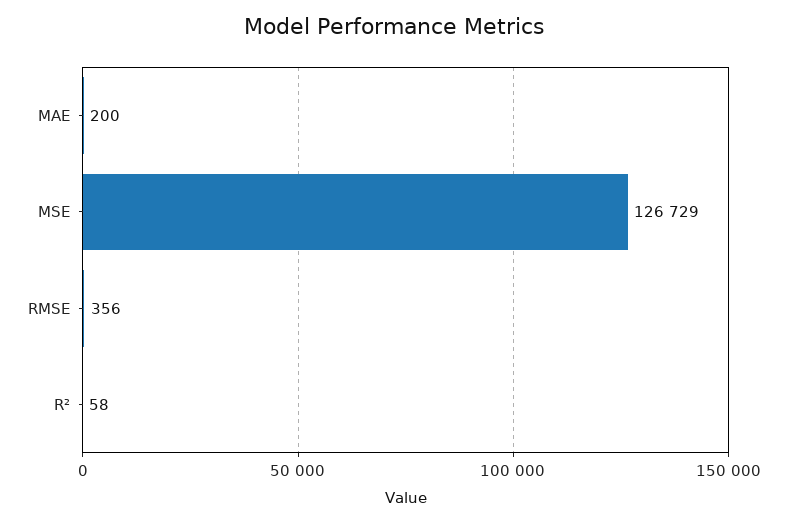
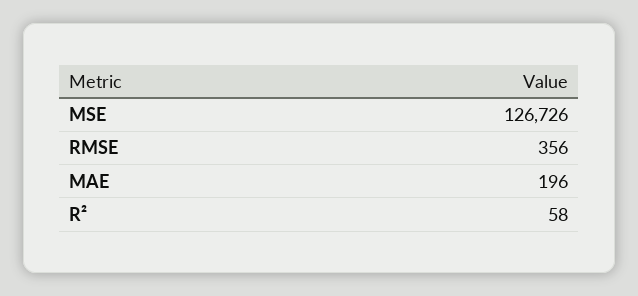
MAE: 200 -> 196
MSE: 126729 -> 126726

